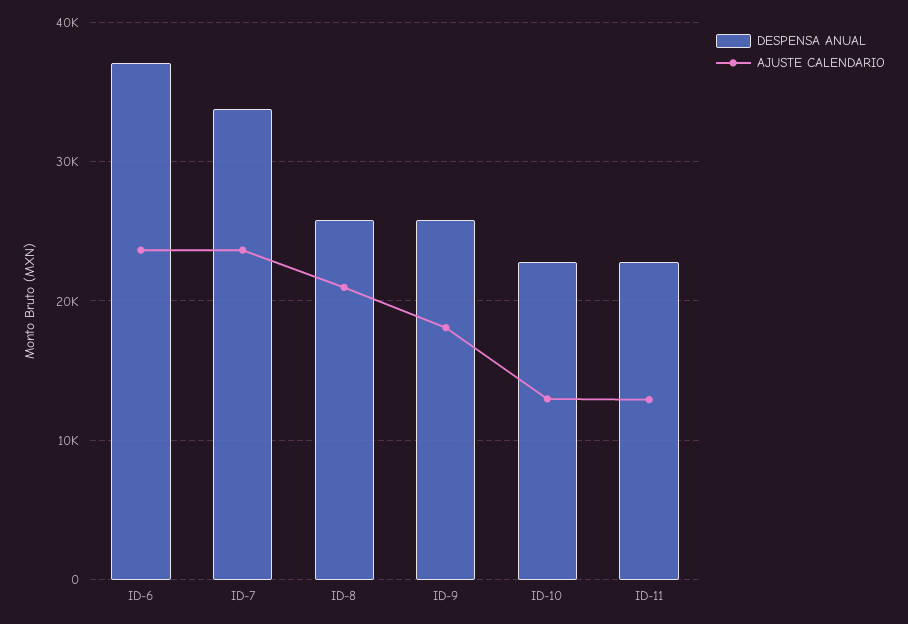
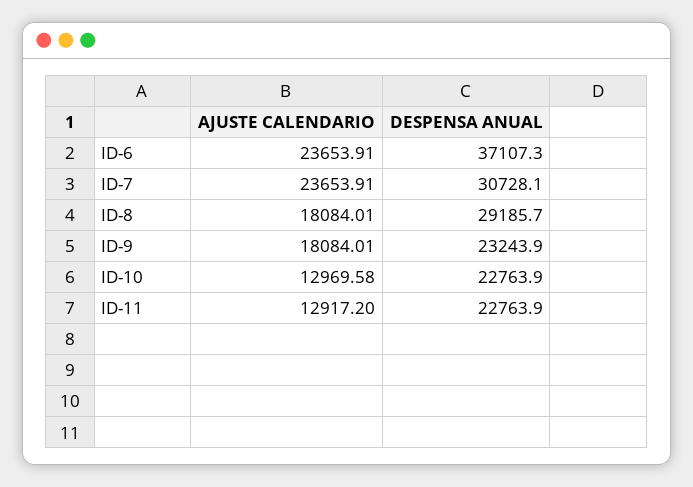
DESPENSA ANUAL, ID-7: 34000 -> 30728.1
DESPENSA ANUAL, ID-8: 26000 -> 29185.7
AJUSTE CALENDARIO, ID-8: 21000 -> 18084.01
DESPENSA ANUAL, ID-9: 26000 -> 23243.9

